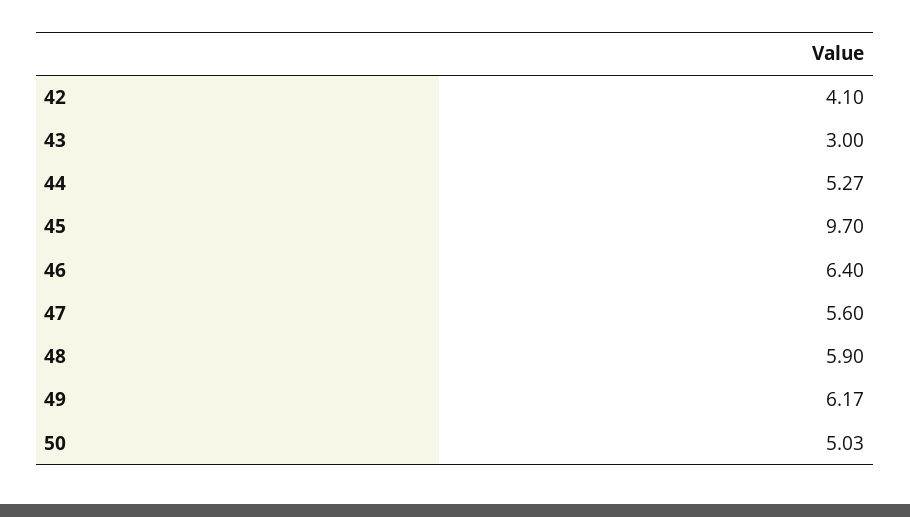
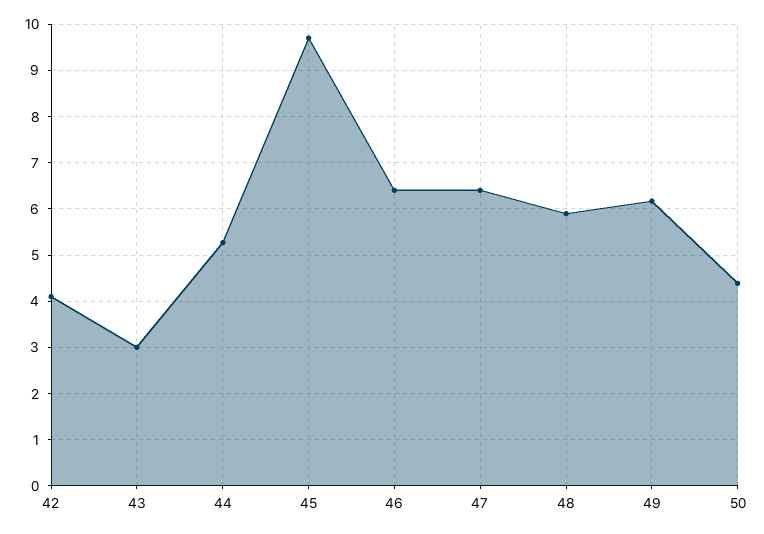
47: 5.6 -> 6.4
50: 5.03 -> 4.4

